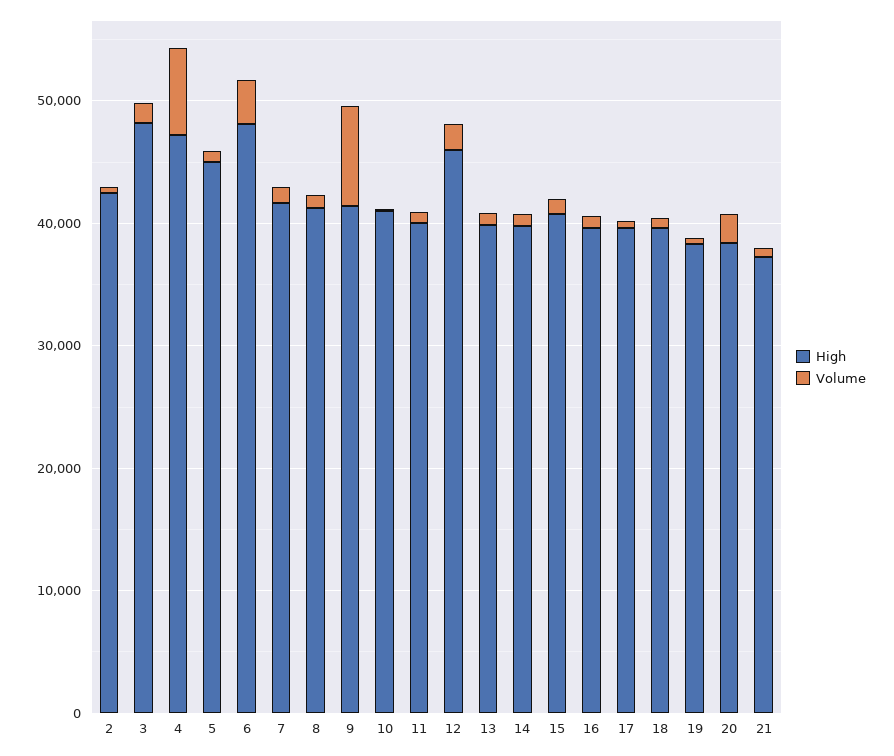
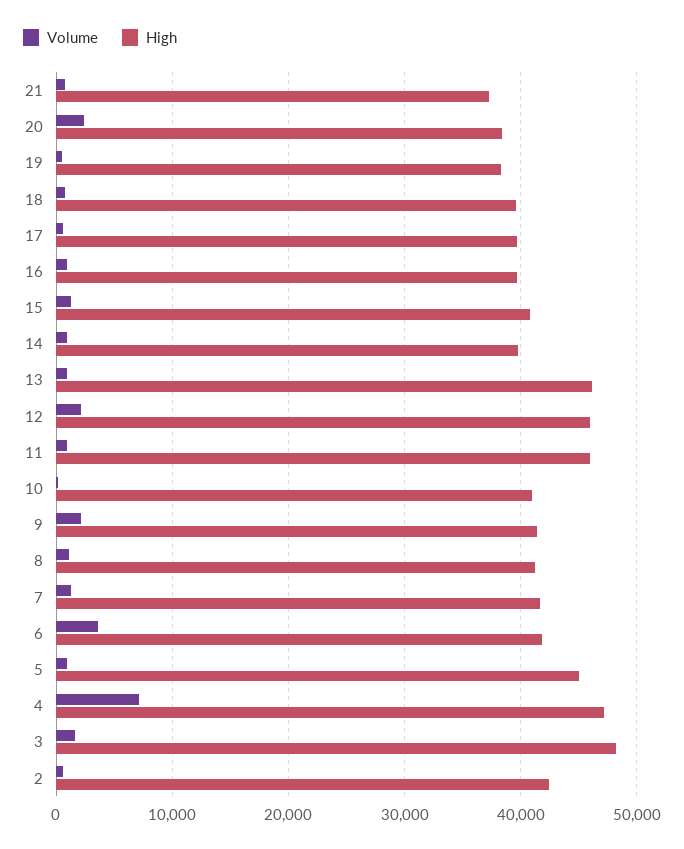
High, 6: 48000 -> 42000
Volume, 9: 8000 -> 2000
High, 11: 40000 -> 46000
High, 13: 40000 -> 46000

